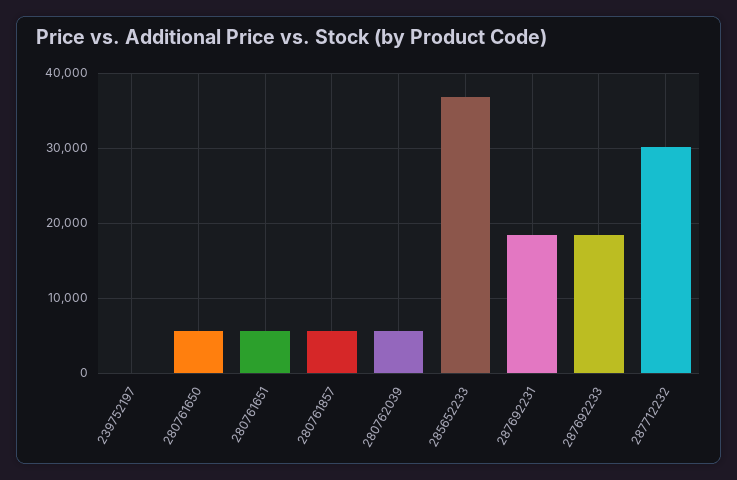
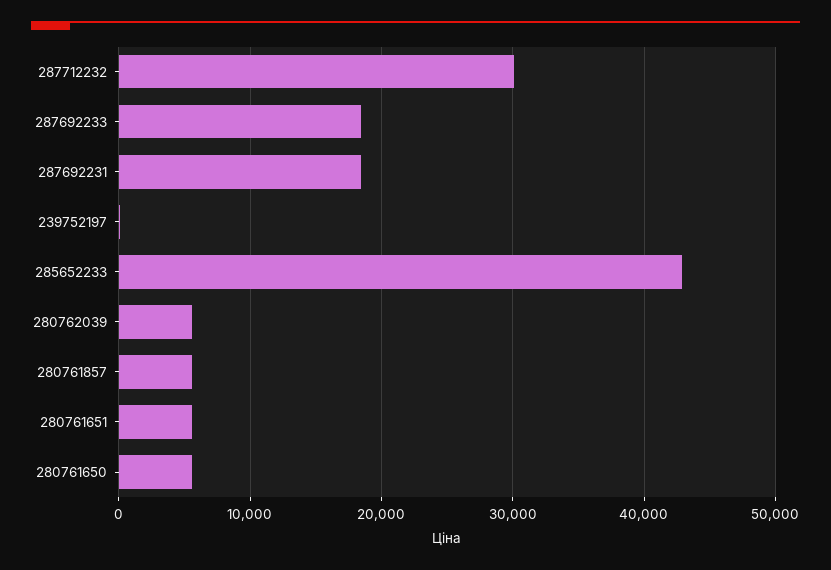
285652233: 37000 -> 43000

